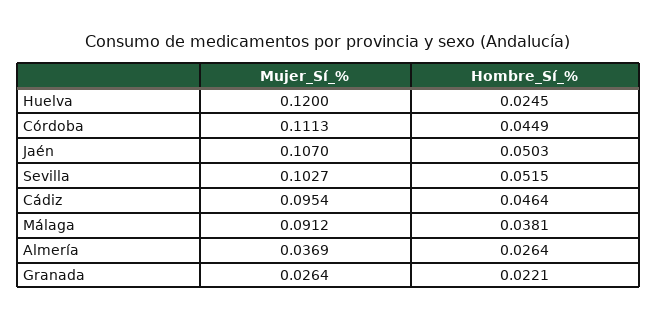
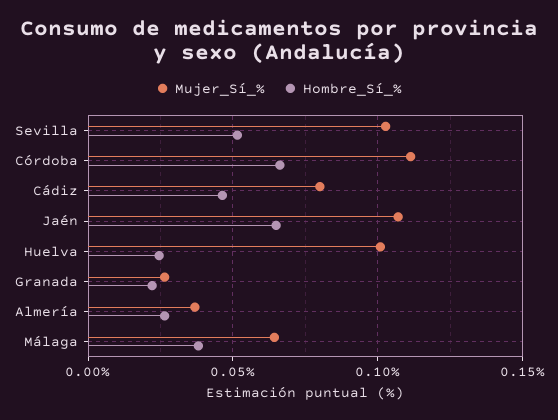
Mujer_Sí_%, Huelva: 0.12 -> 0.1
Hombre_Sí_%, Córdoba: 0.0449 -> 0.065
Hombre_Sí_%, Jaén: 0.0503 -> 0.065
Mujer_Sí_%, Cádiz: 0.0954 -> 0.08
Mujer_Sí_%, Málaga: 0.0912 -> 0.065

